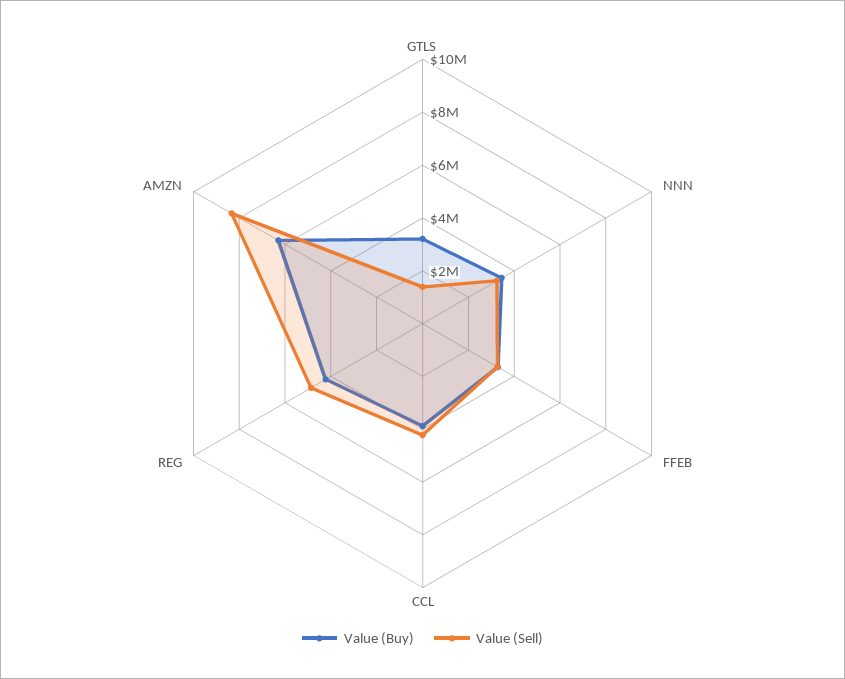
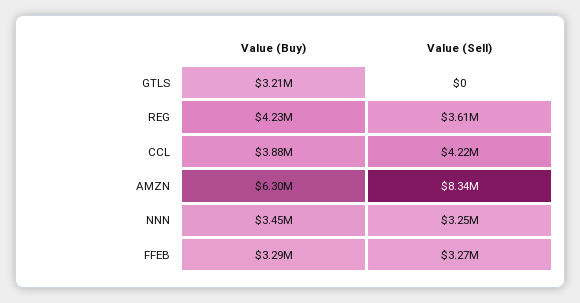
Value (Sell), GTLS: 1500000 -> 0
Value (Sell), REG: 5000000 -> 3610000

